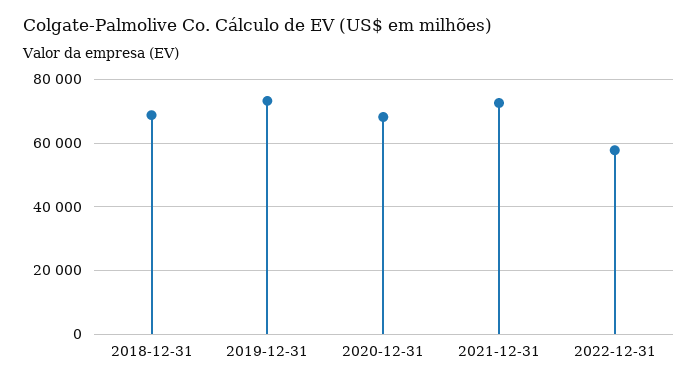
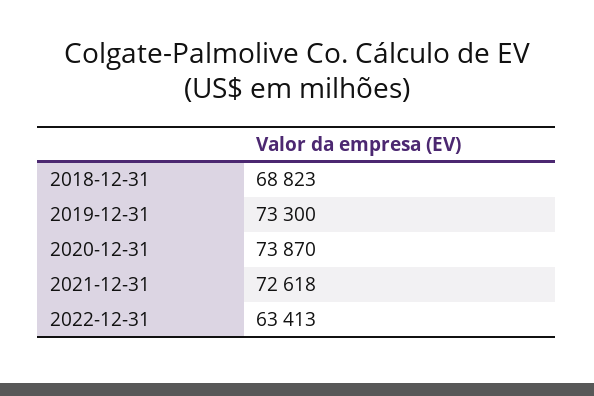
2020-12-31: 68000 -> 73870
2022-12-31: 58000 -> 63413

